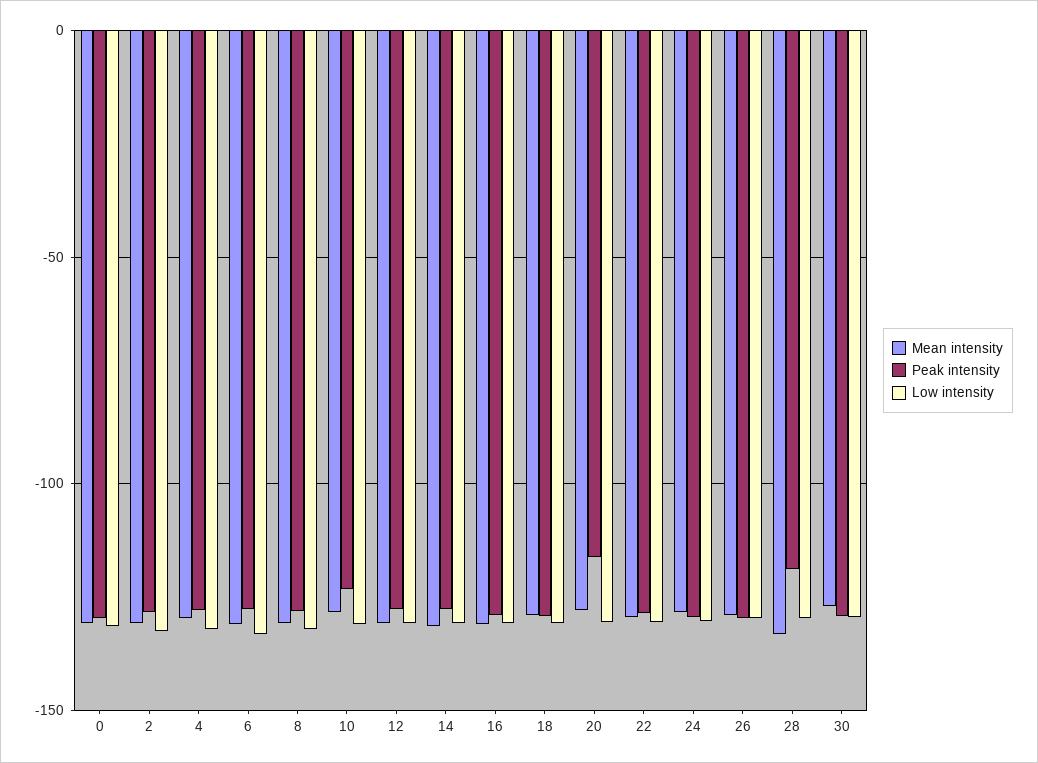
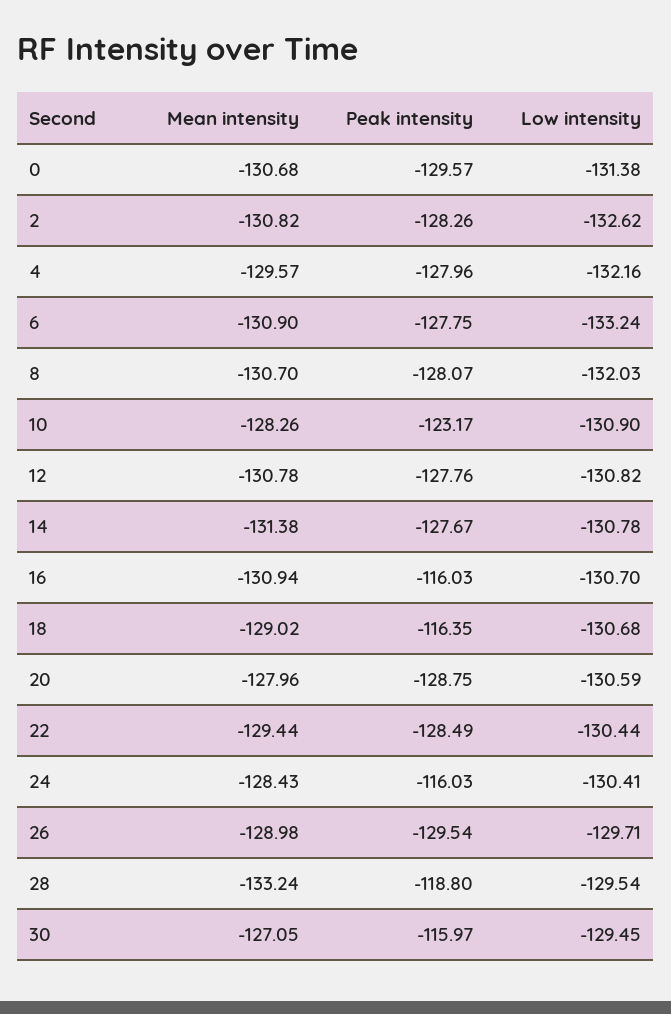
Peak intensity, 16: -130 -> -116.03
Peak intensity, 18: -130 -> -116.35
Peak intensity, 20: -115 -> -128.75
Peak intensity, 24: -130 -> -116.03
Peak intensity, 30: -130 -> -115.97

